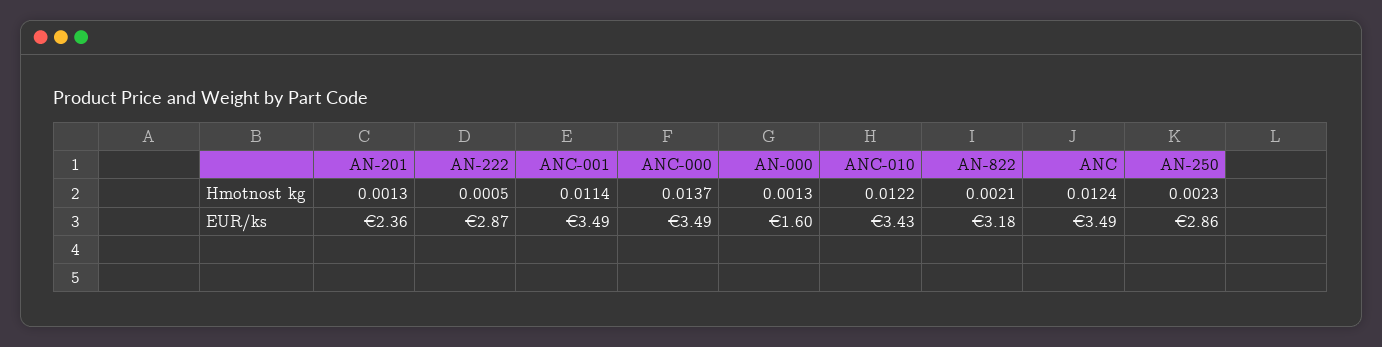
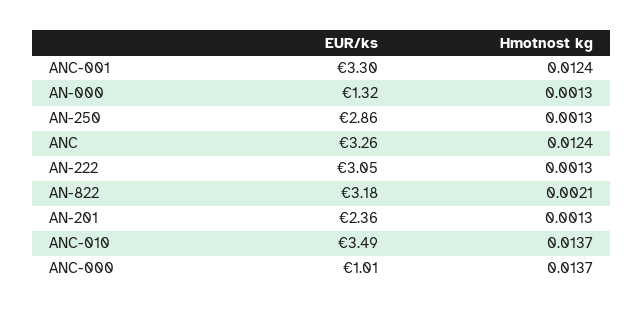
AN-222, Hmotnost kg: 0.0005 -> 0.0013
ANC-001, Hmotnost kg: 0.0114 -> 0.0124
ANC-010, Hmotnost kg: 0.0122 -> 0.0137
AN-250, Hmotnost kg: 0.0023 -> 0.0013
AN-222, EUR/ks: 2.87 -> 3.05
ANC-001, EUR/ks: 3.49 -> 3.3
ANC-000, EUR/ks: 3.49 -> 1.01
AN-000, EUR/ks: 1.6 -> 1.32
ANC-010, EUR/ks: 3.43 -> 3.49
ANC, EUR/ks: 3.49 -> 3.26

